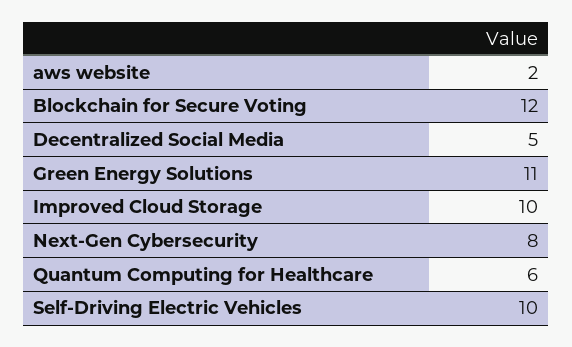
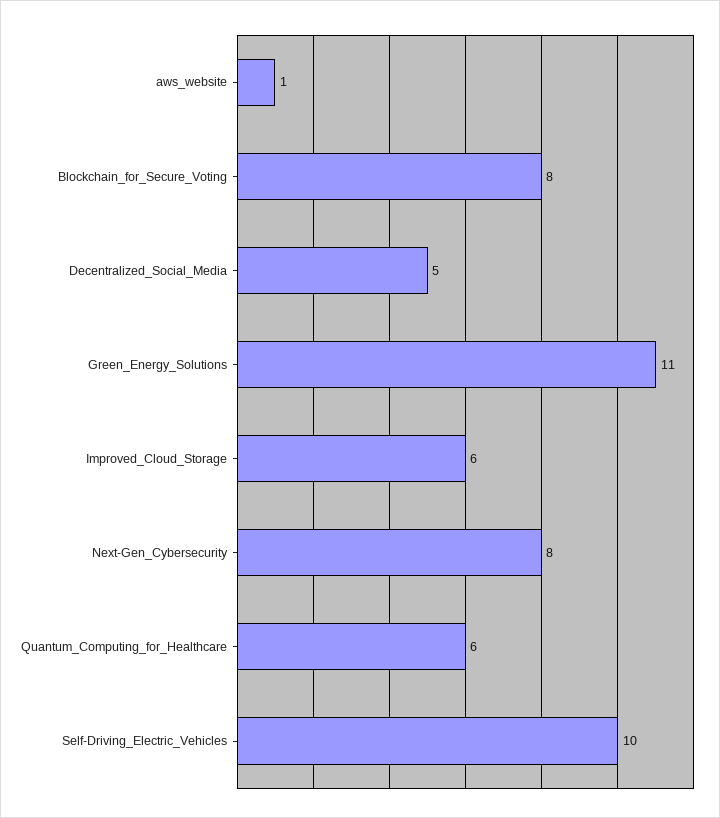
aws website: 2 -> 1
Blockchain for Secure Voting: 12 -> 8
Improved Cloud Storage: 10 -> 6

